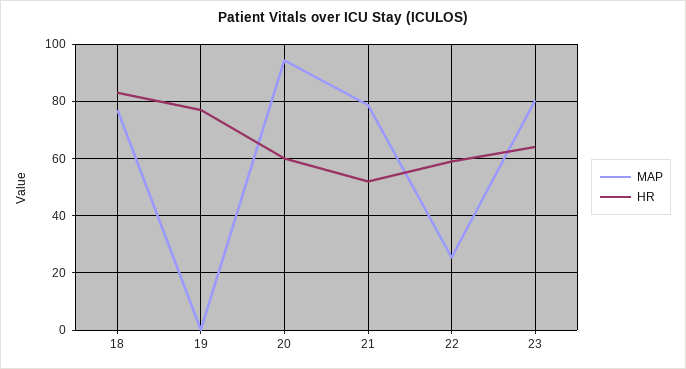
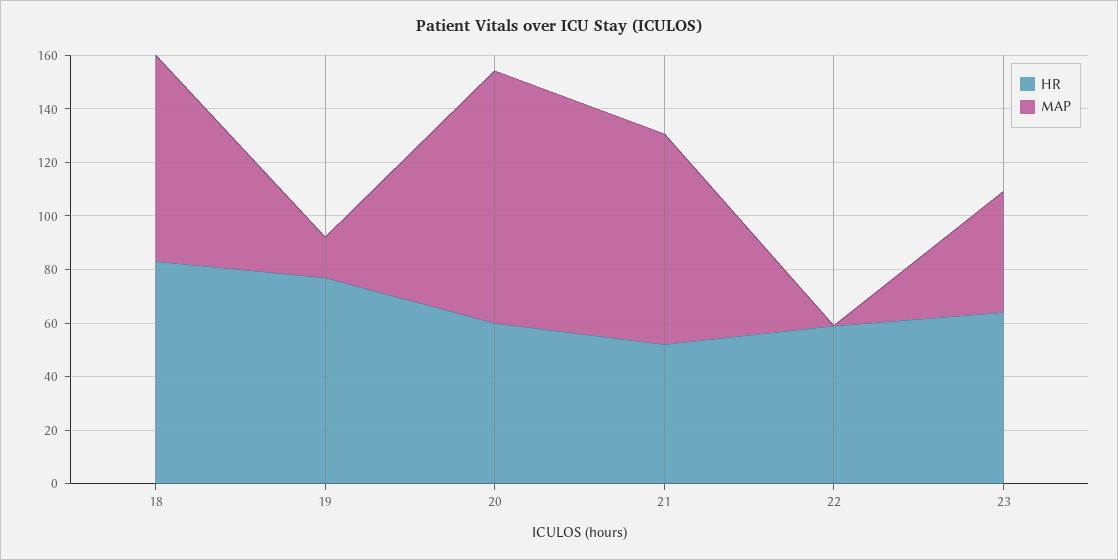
MAP, 19: 0 -> 15
MAP, 22: 25 -> 0
MAP, 23: 80 -> 45

